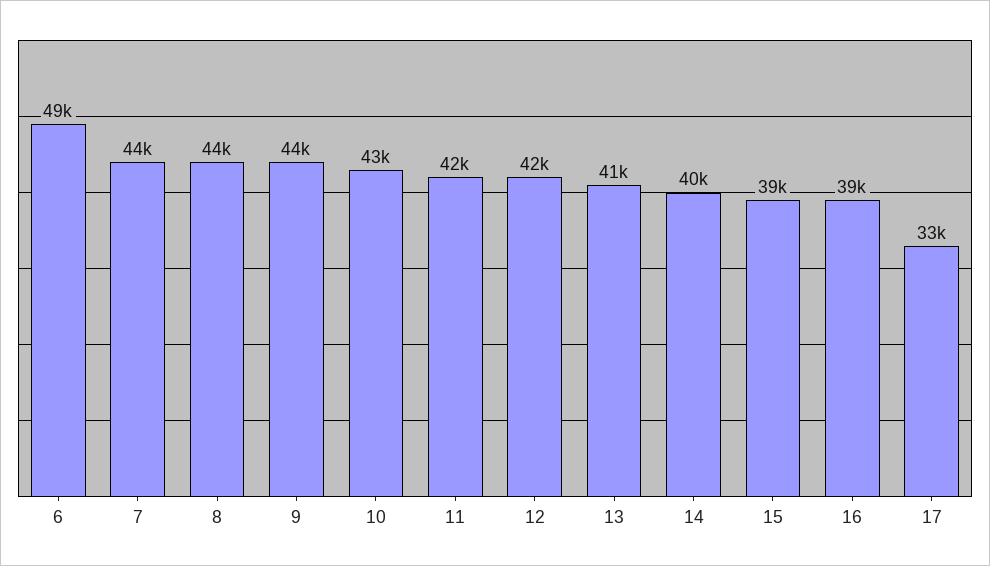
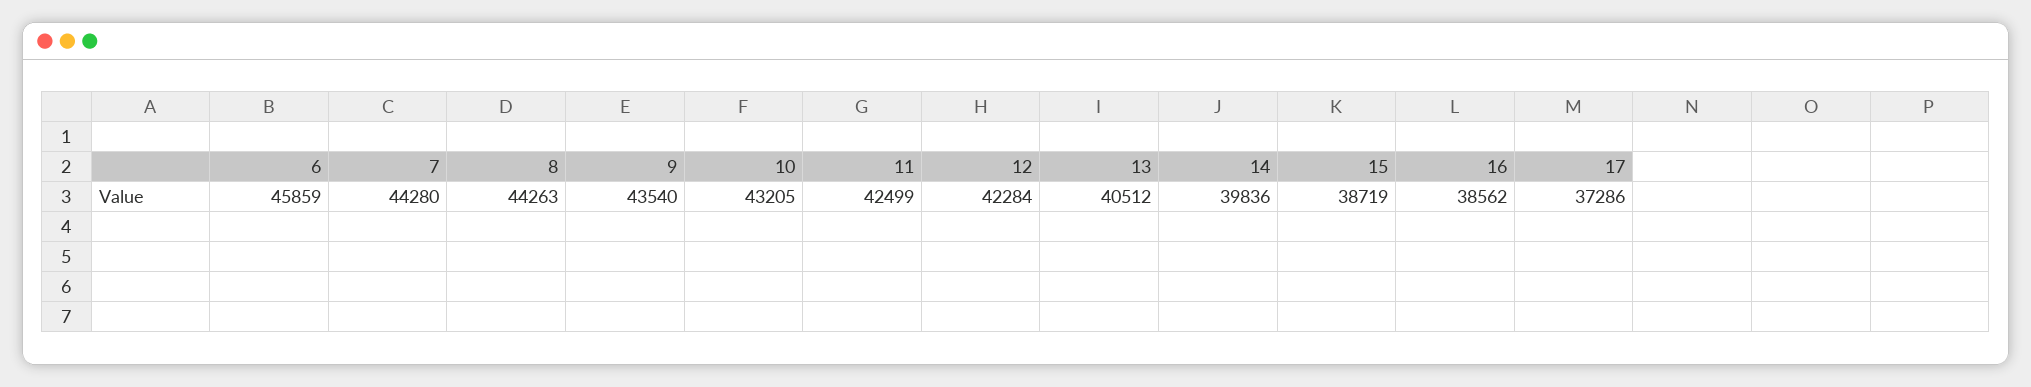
6: 49000 -> 45859
17: 33000 -> 37286

